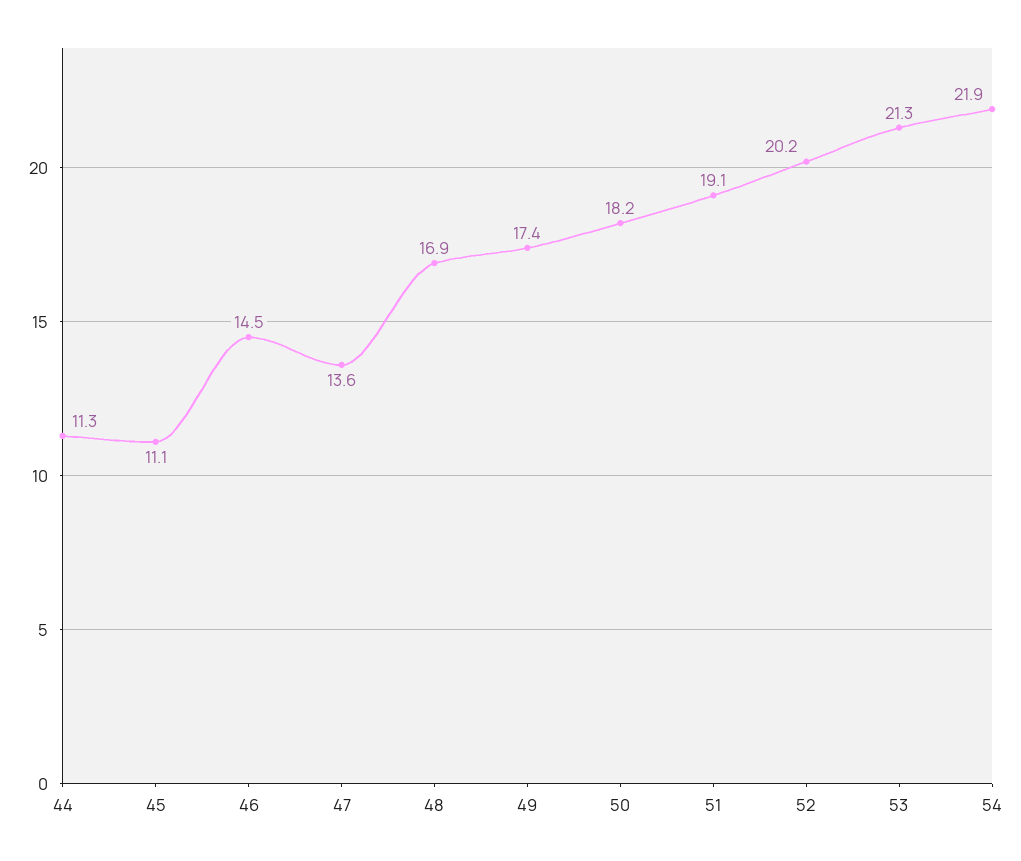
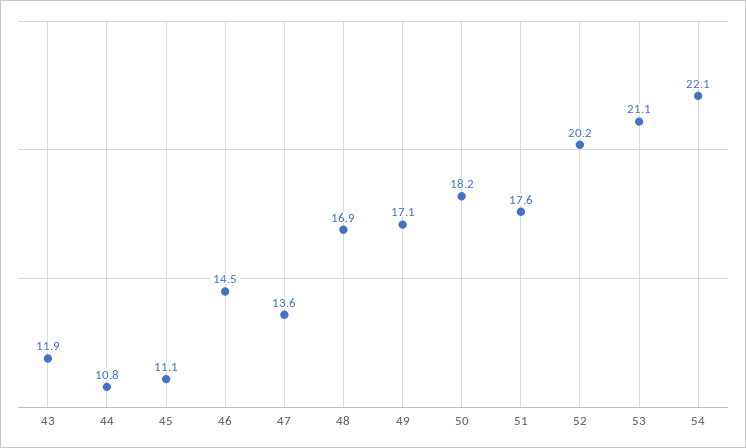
44: 11.3 -> 10.8
49: 17.4 -> 17.1
51: 19.1 -> 17.6
53: 21.3 -> 21.1
54: 21.9 -> 22.1
43: none -> 11.9

